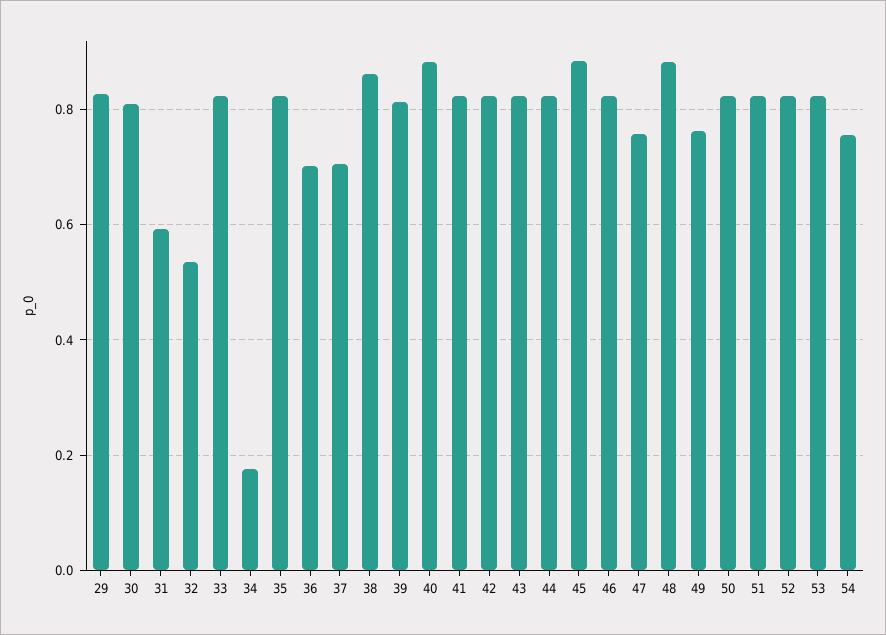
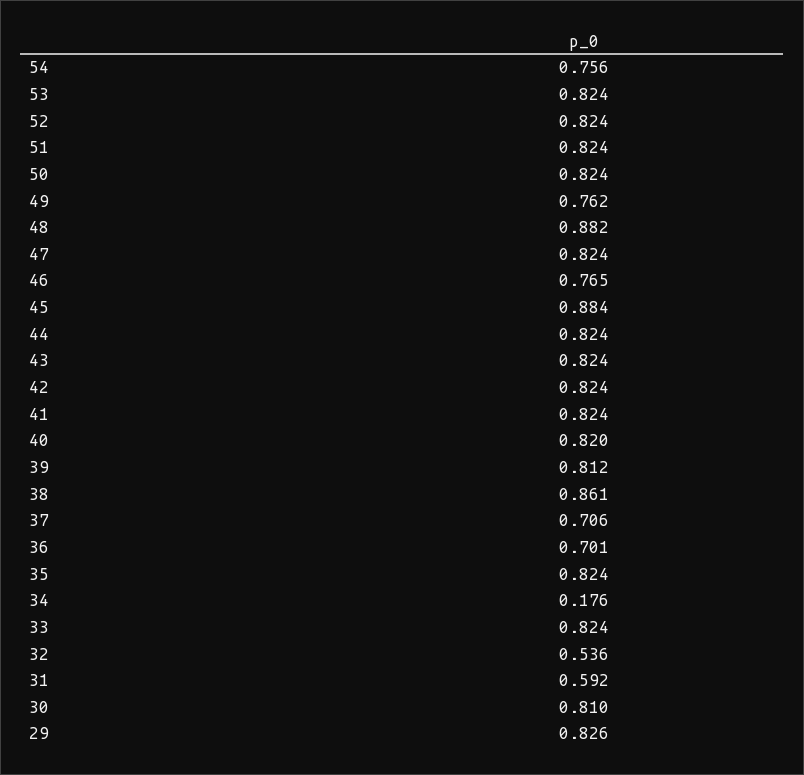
40: 0.88 -> 0.82
46: 0.82 -> 0.765
47: 0.76 -> 0.824

